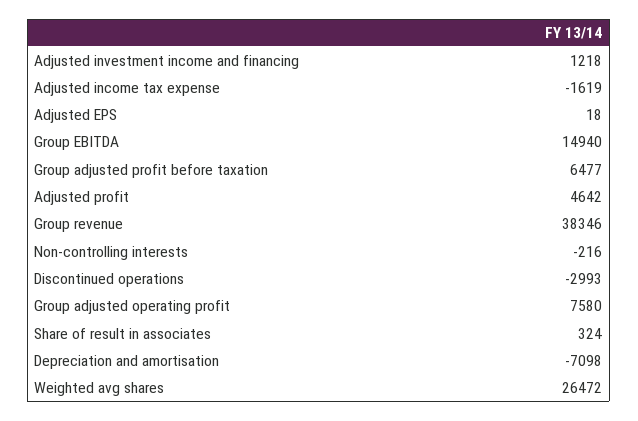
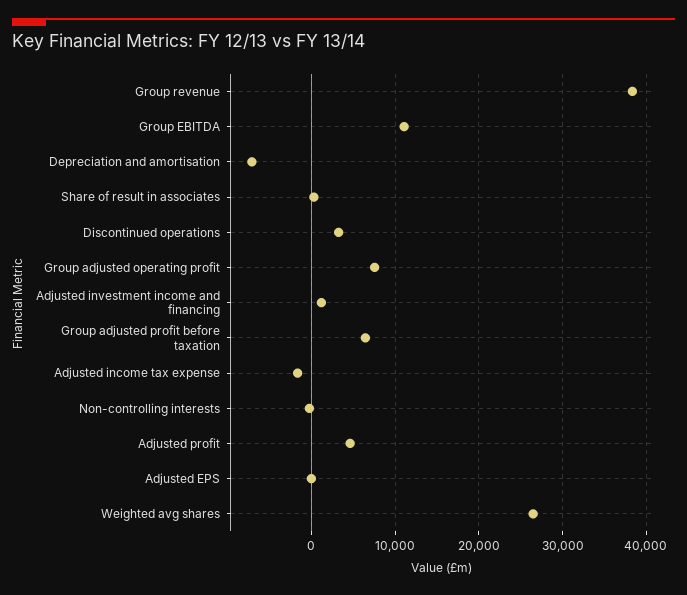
Group EBITDA: 14940 -> 11000
Discontinued operations: -2993 -> 3000

